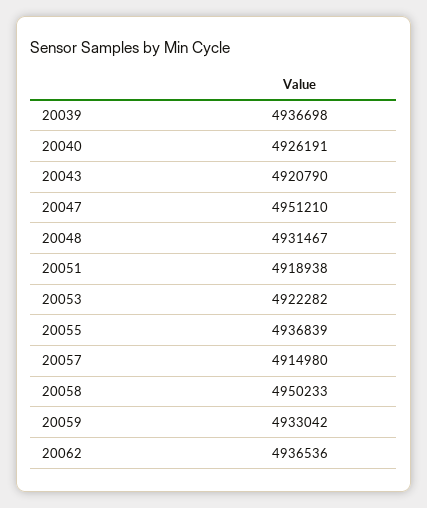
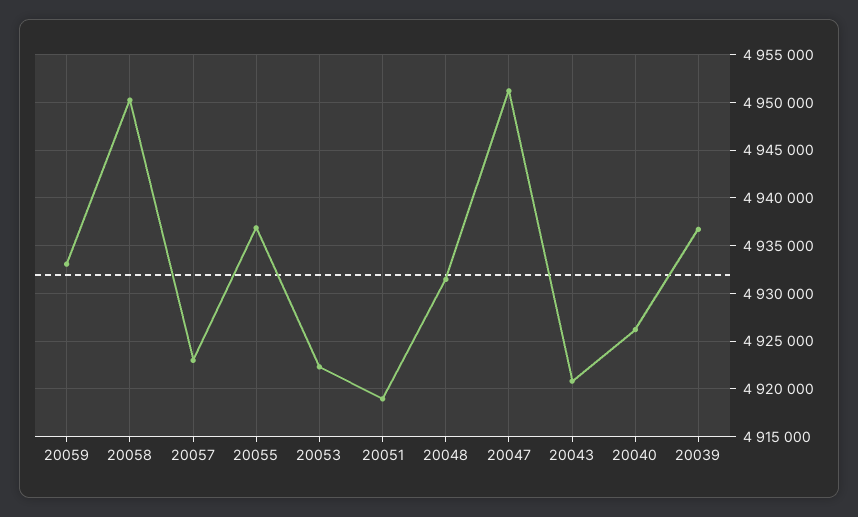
20057: 4914980 -> 4923000
20062: 4936536 -> none

